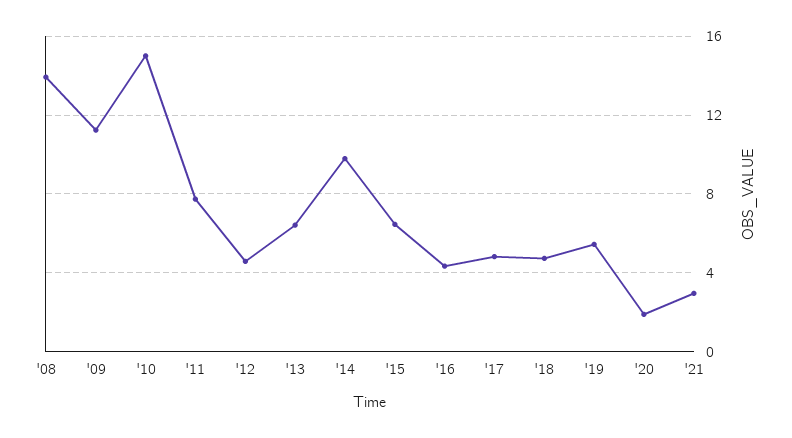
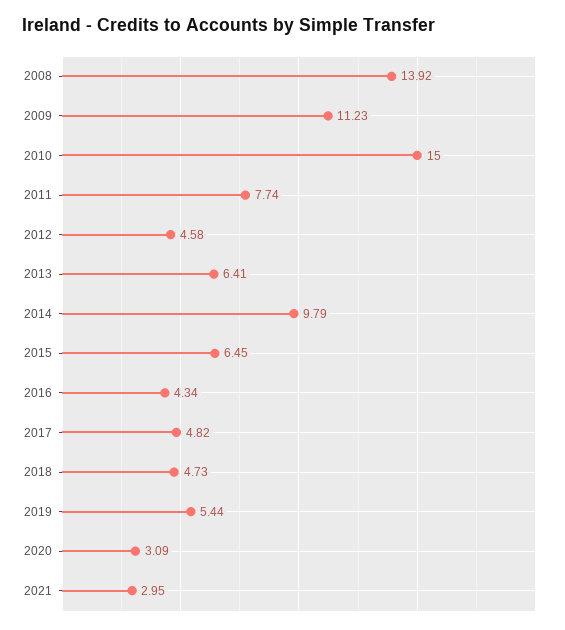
'20: 2 -> 3.09

